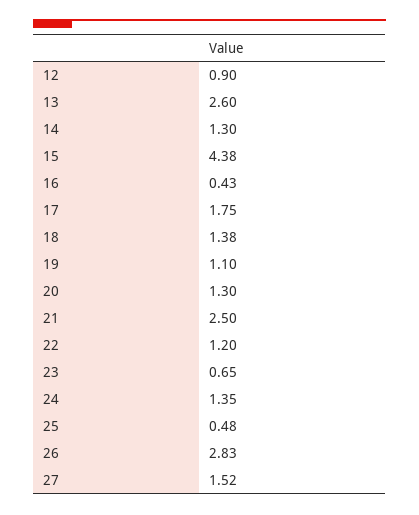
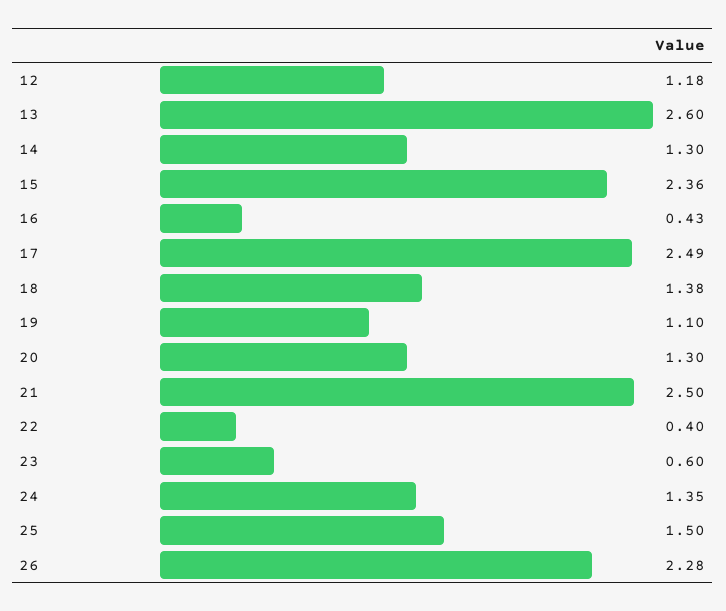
12: 0.9 -> 1.18
15: 4.38 -> 2.36
17: 1.75 -> 2.49
22: 1.2 -> 0.4
23: 0.65 -> 0.6
25: 0.48 -> 1.5
26: 2.83 -> 2.28
27: 1.52 -> none

